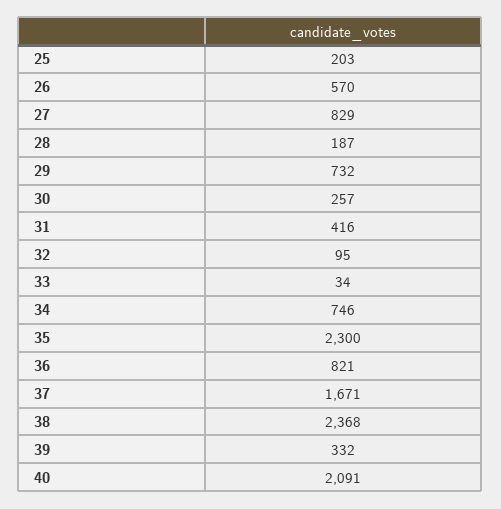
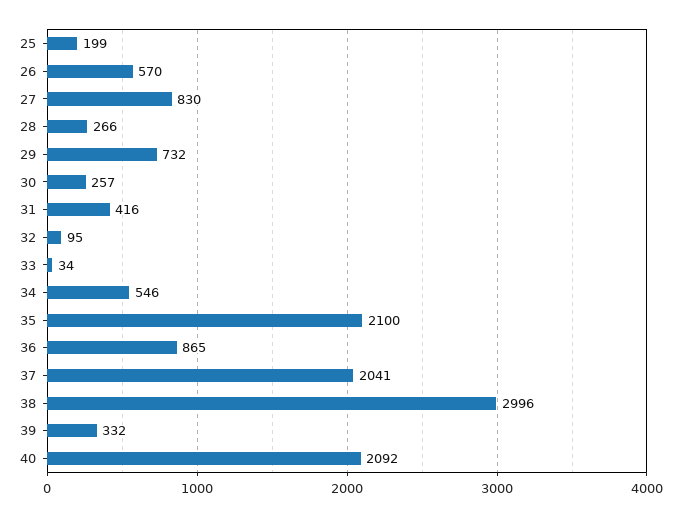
25: 203 -> 199
27: 829 -> 830
28: 187 -> 266
34: 746 -> 546
35: 2300 -> 2100
36: 821 -> 865
37: 1671 -> 2041
38: 2368 -> 2996
40: 2091 -> 2092

